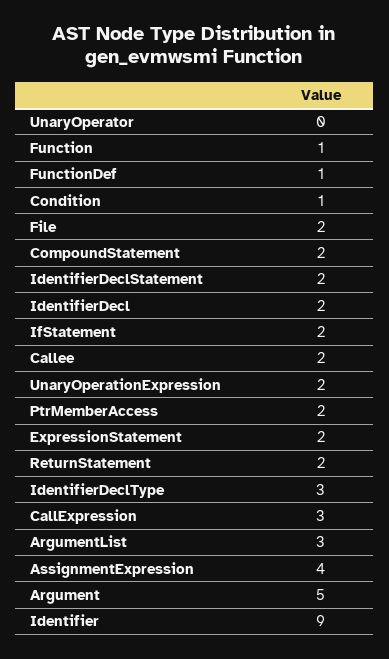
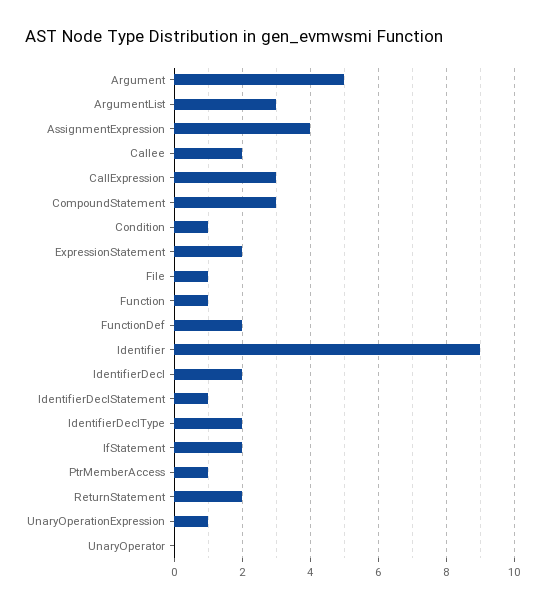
FunctionDef: 1 -> 2
File: 2 -> 1
CompoundStatement: 2 -> 3
IdentifierDeclStatement: 2 -> 1
UnaryOperationExpression: 2 -> 1
PtrMemberAccess: 2 -> 1
IdentifierDeclType: 3 -> 2

